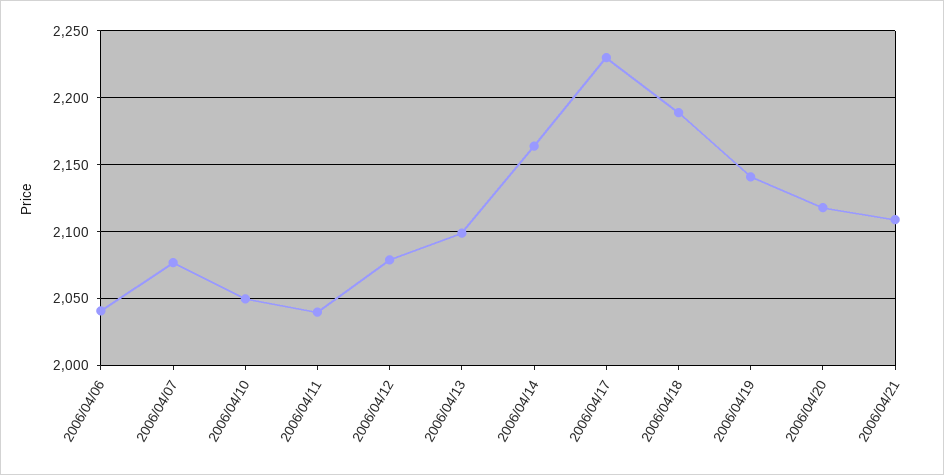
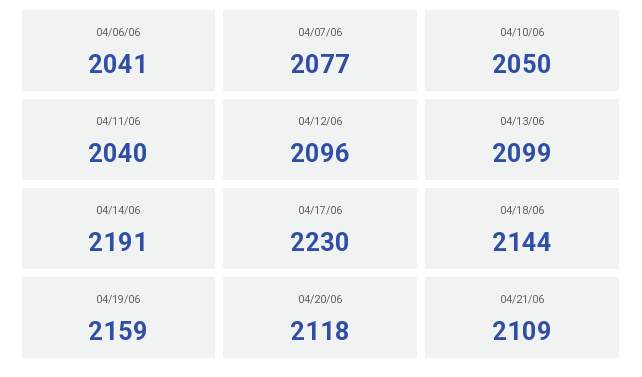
2006/04/12: 2080 -> 2096
2006/04/14: 2165 -> 2191
2006/04/18: 2190 -> 2144
2006/04/19: 2140 -> 2159

